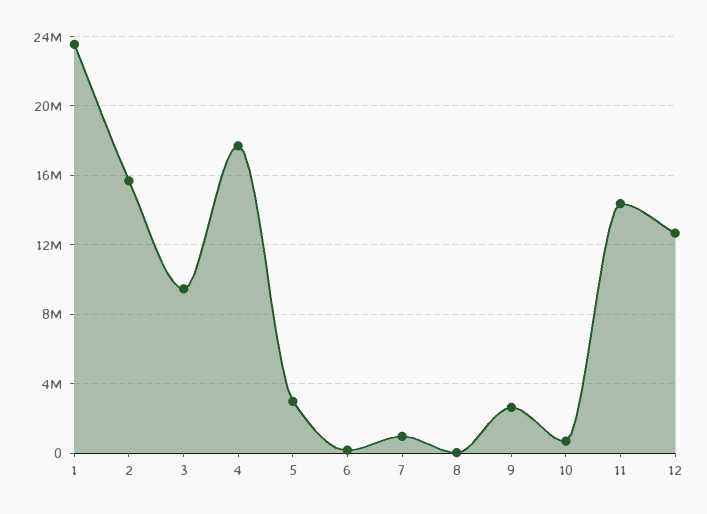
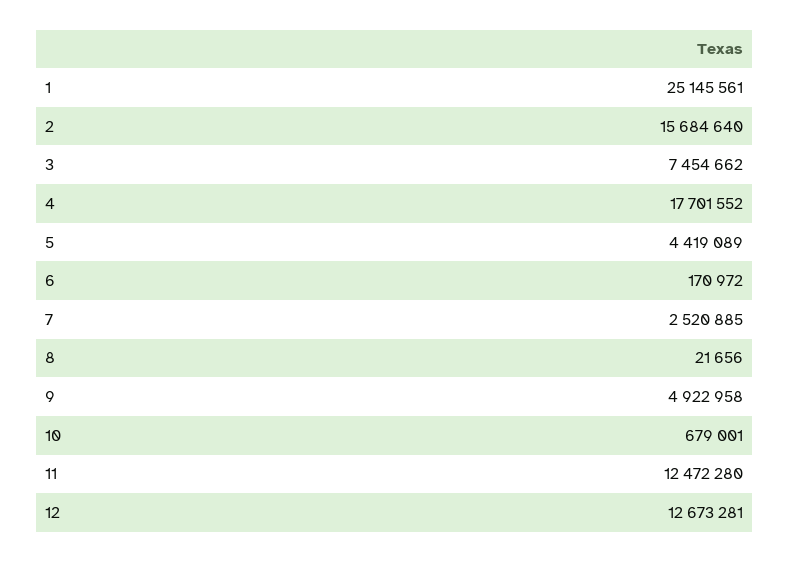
1: 23500000 -> 25145561
3: 9500000 -> 7454662
5: 3000000 -> 4419089
7: 1000000 -> 2520885
9: 2500000 -> 4922958
11: 14500000 -> 12472280

